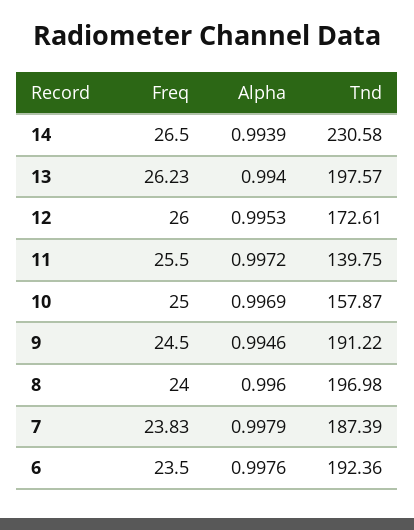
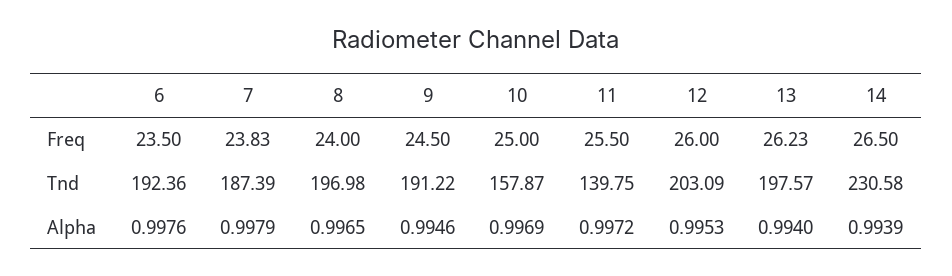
Tnd, 12: 172.61 -> 203.09
Alpha, 8: 0.996 -> 0.9965

